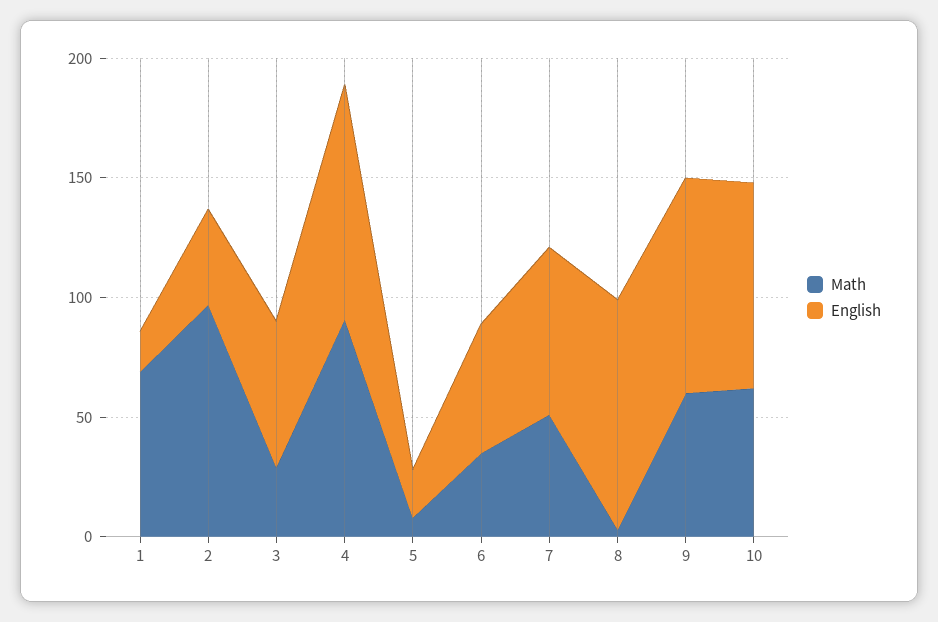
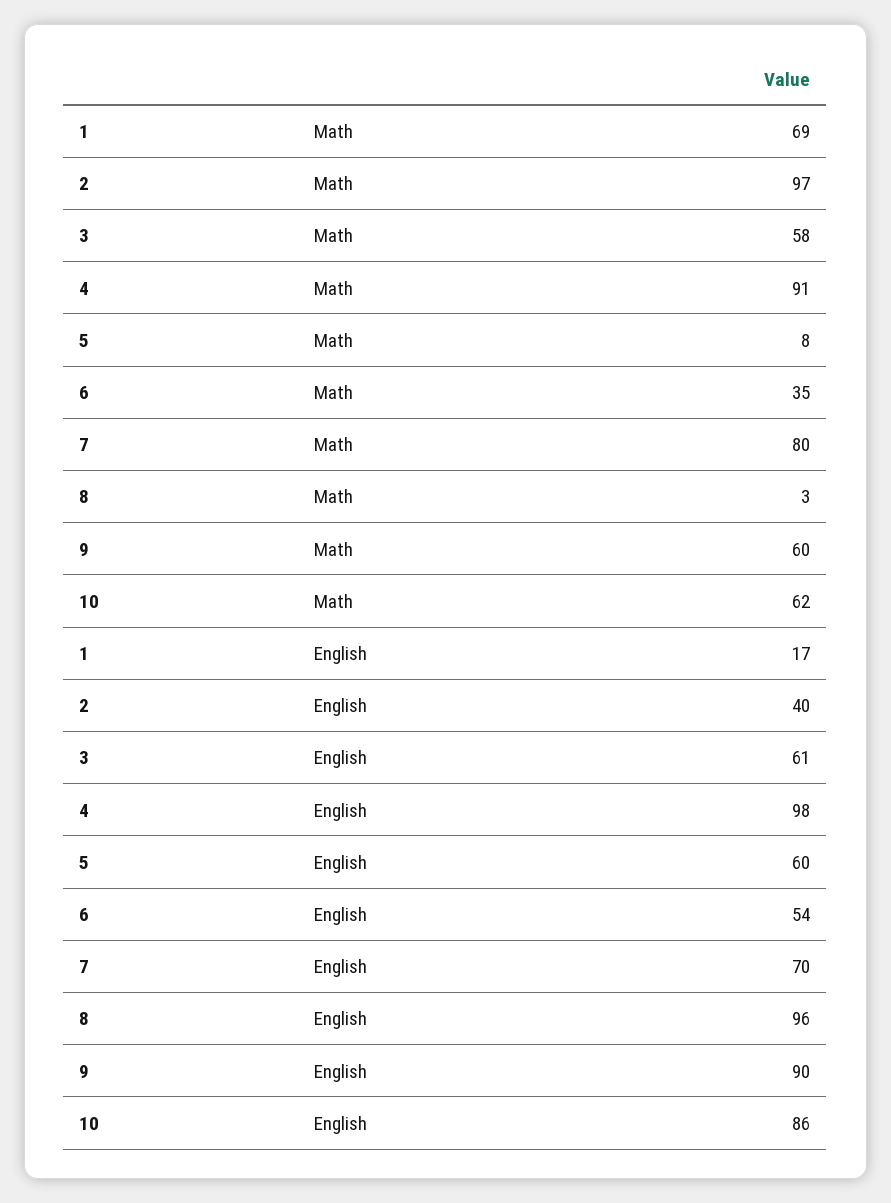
Math, 3: 30 -> 58
English, 5: 20 -> 60
Math, 7: 50 -> 80

